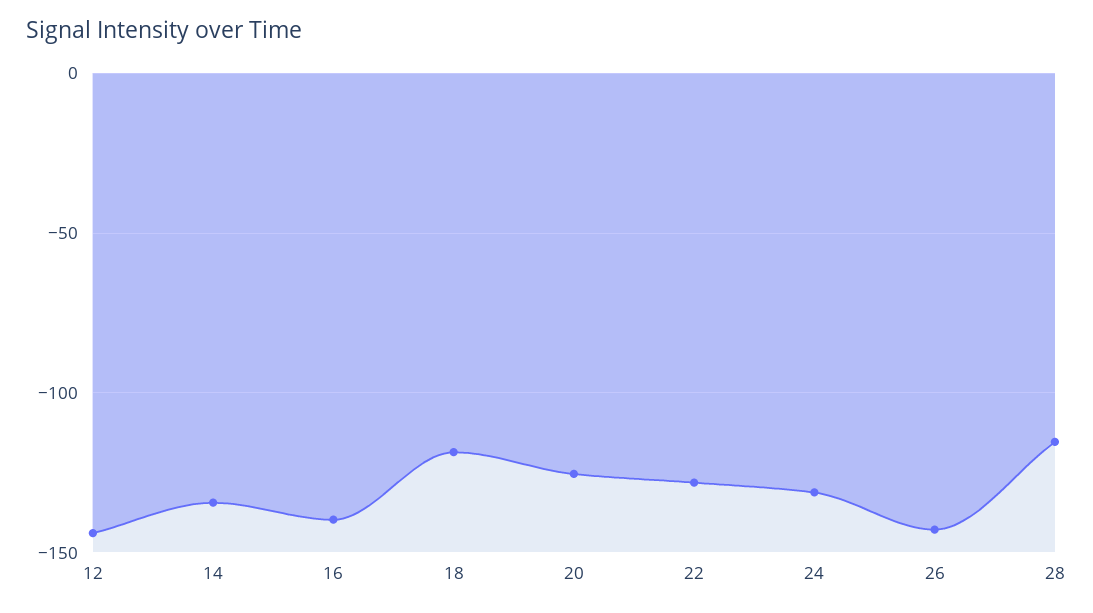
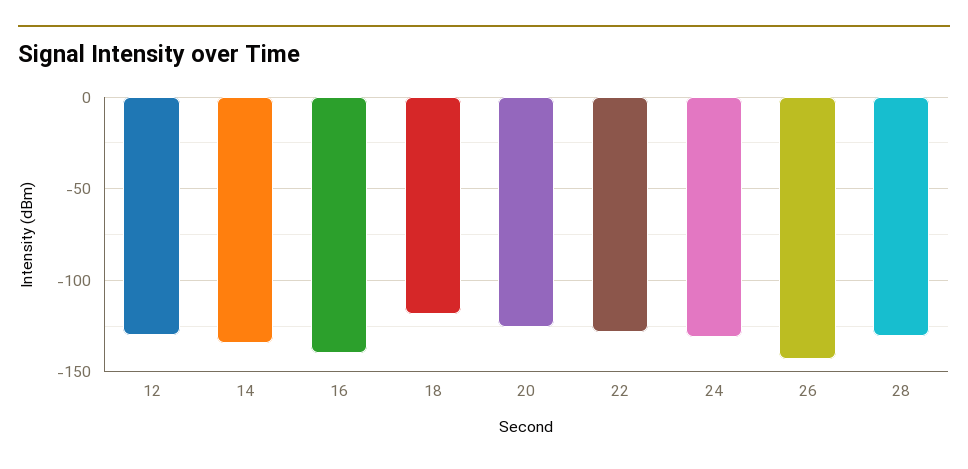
12: -145 -> -130
28: -115 -> -130

